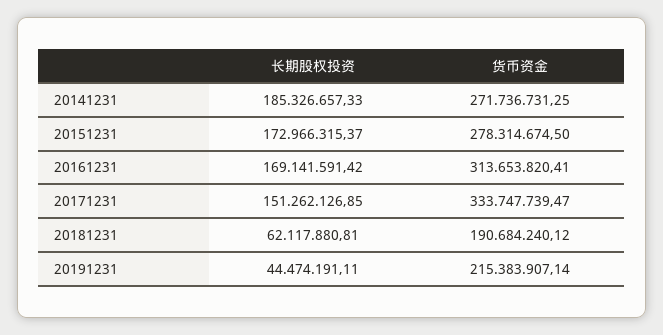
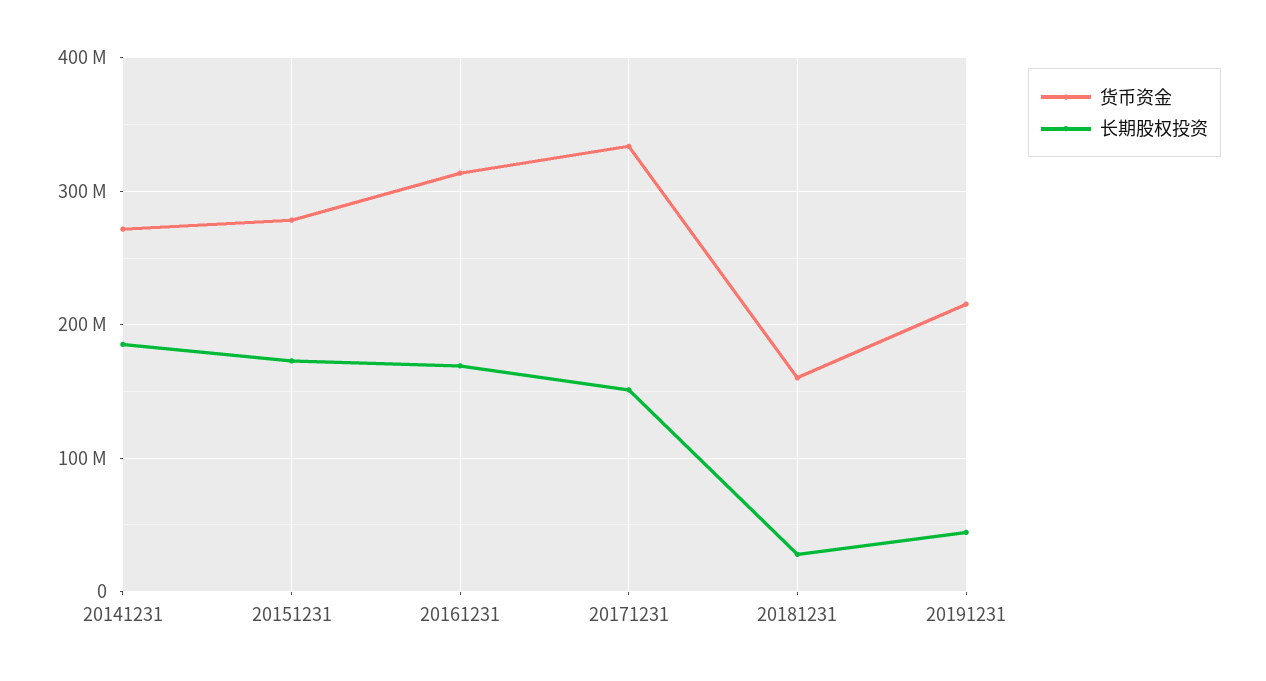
长期股权投资, 20181231: 62117880.81 -> 30000000
货币资金, 20181231: 190684240.12 -> 160000000

